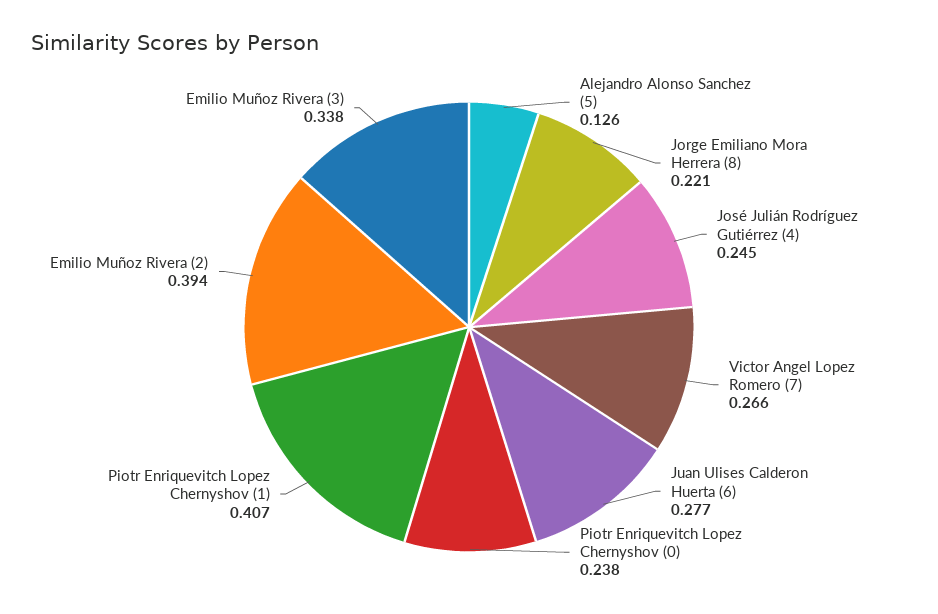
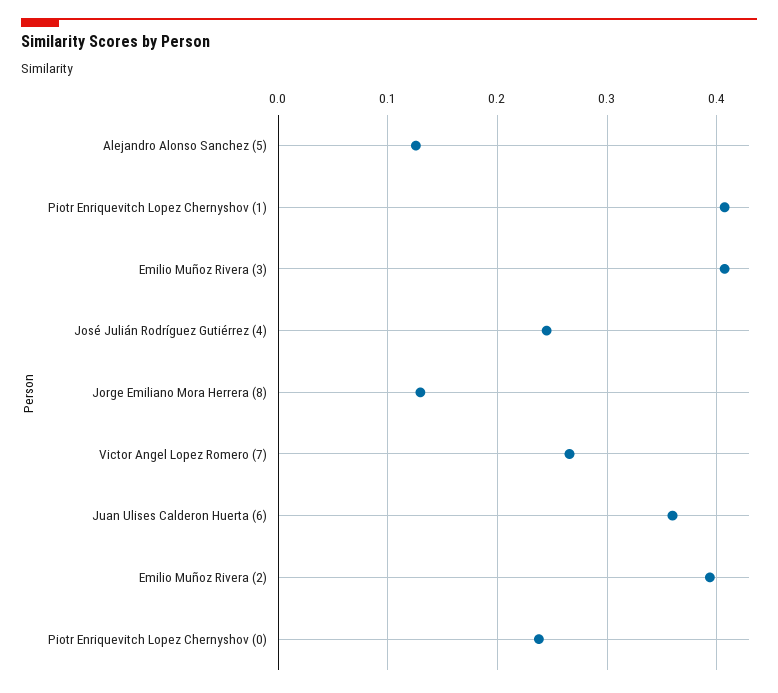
Jorge Emiliano Mora Herrera (8): 0.221 -> 0.13
Juan Ulises Calderon Huerta (6): 0.277 -> 0.36
Emilio Muñoz Rivera (3): 0.338 -> 0.41

